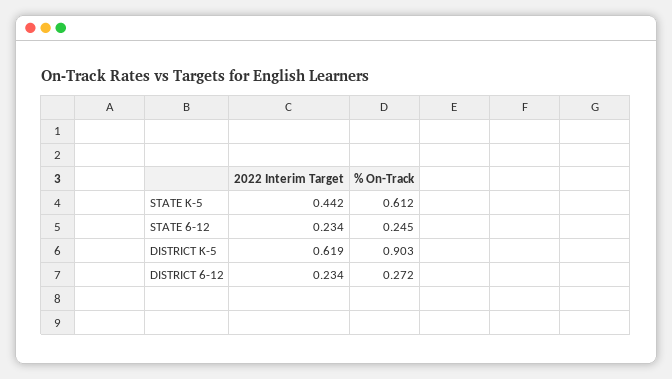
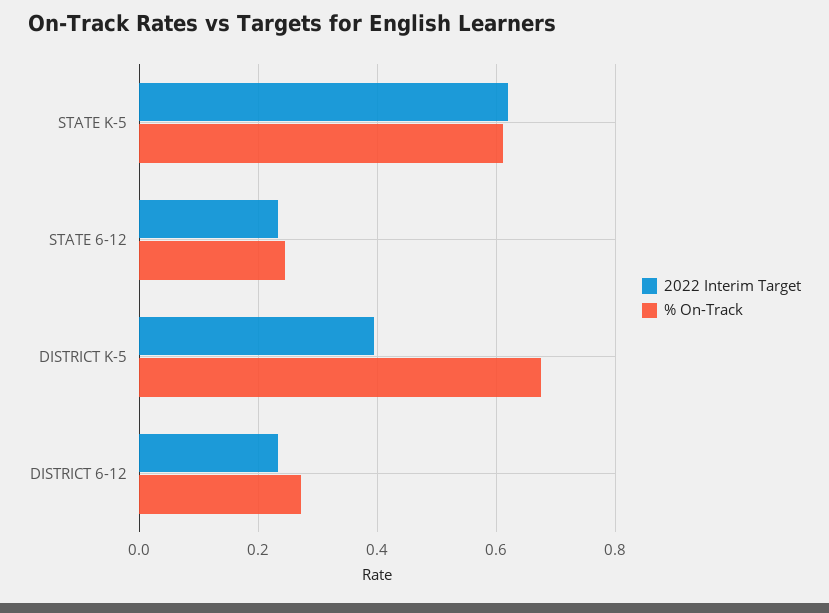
2022 Interim Target, STATE K-5: 0.442 -> 0.62
2022 Interim Target, DISTRICT K-5: 0.619 -> 0.4
% On-Track, DISTRICT K-5: 0.903 -> 0.68

